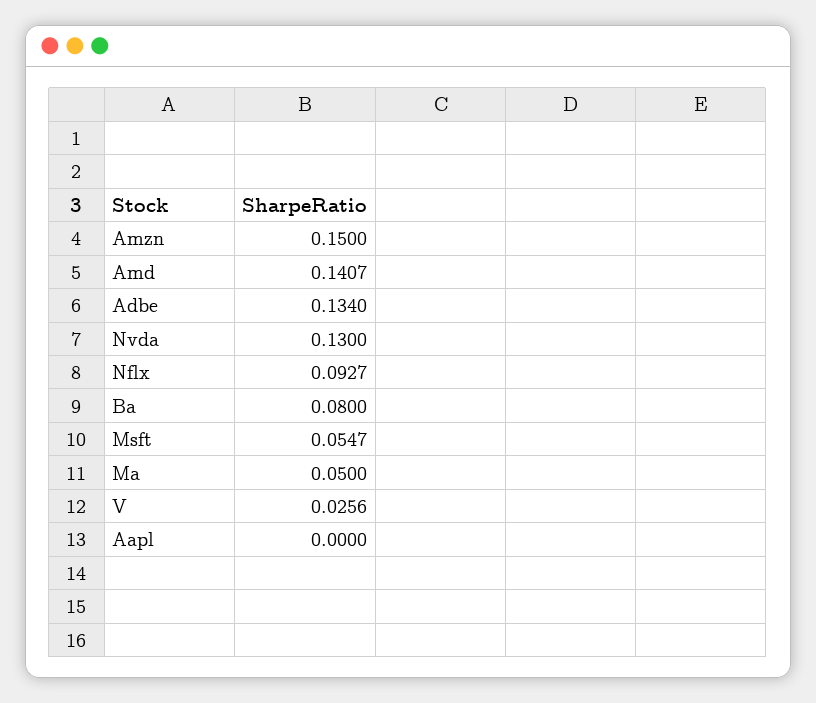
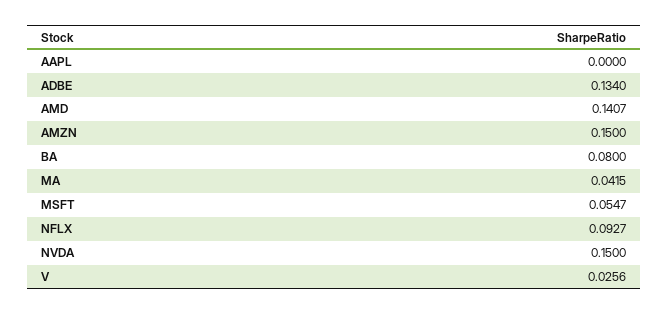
Nvda: 0.13 -> 0.15
Ma: 0.05 -> 0.0415

